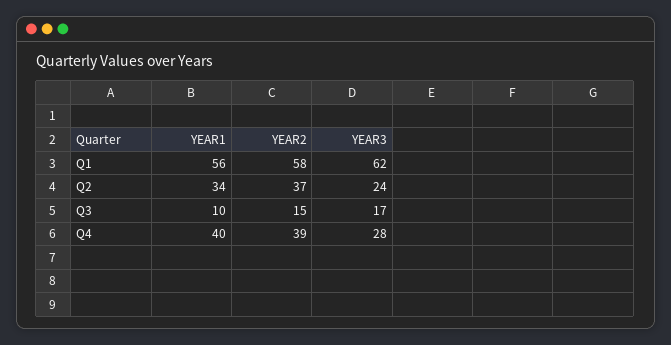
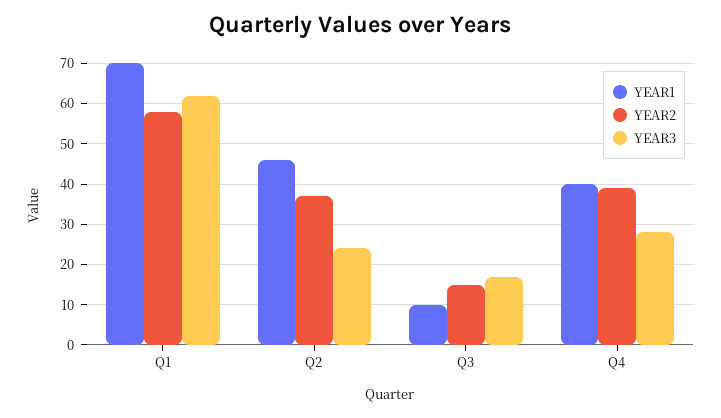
YEAR1, Q1: 56 -> 70
YEAR1, Q2: 34 -> 45

